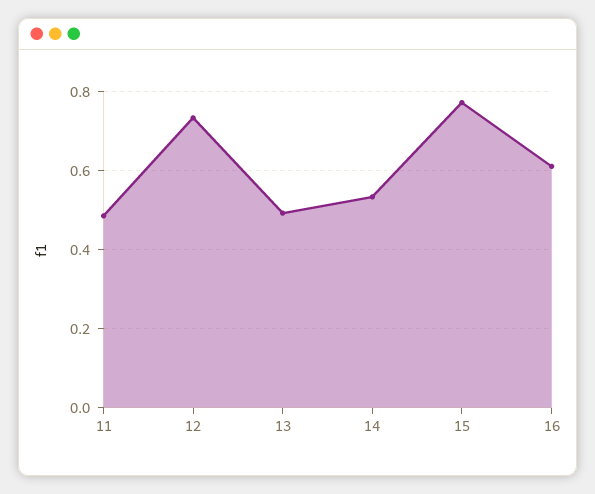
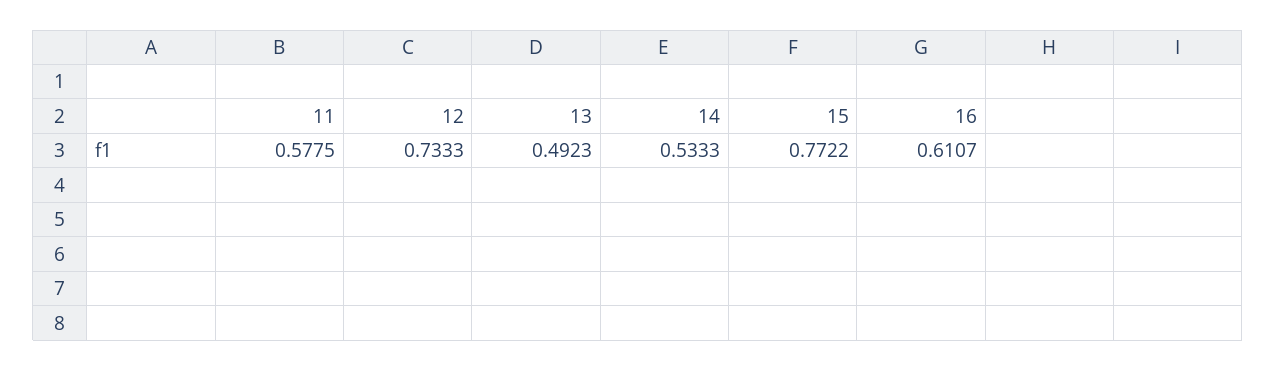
11: 0.48 -> 0.5775

